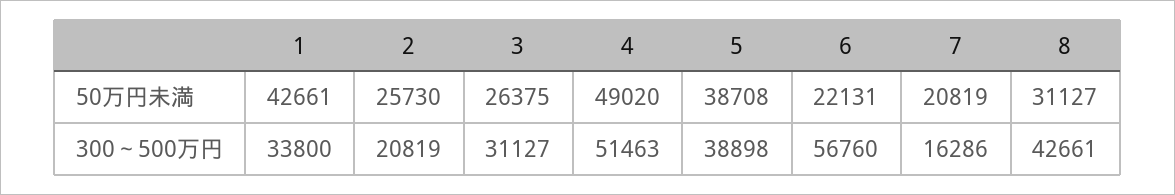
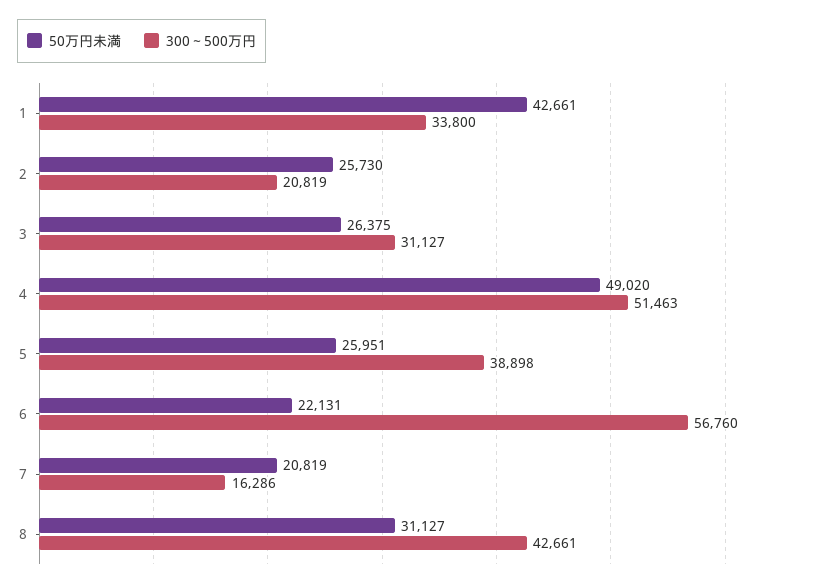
50万円未満, 5: 38708 -> 25951

